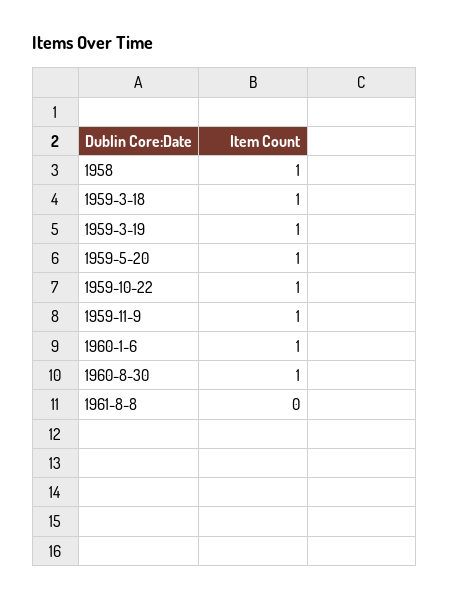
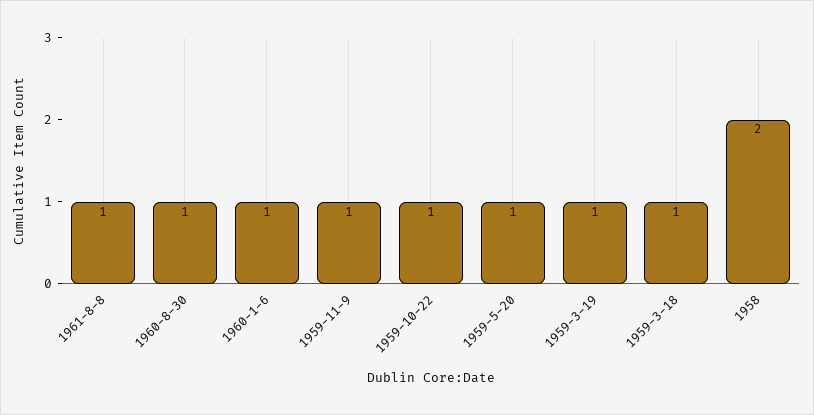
1958: 1 -> 2
1961-8-8: 0 -> 1

